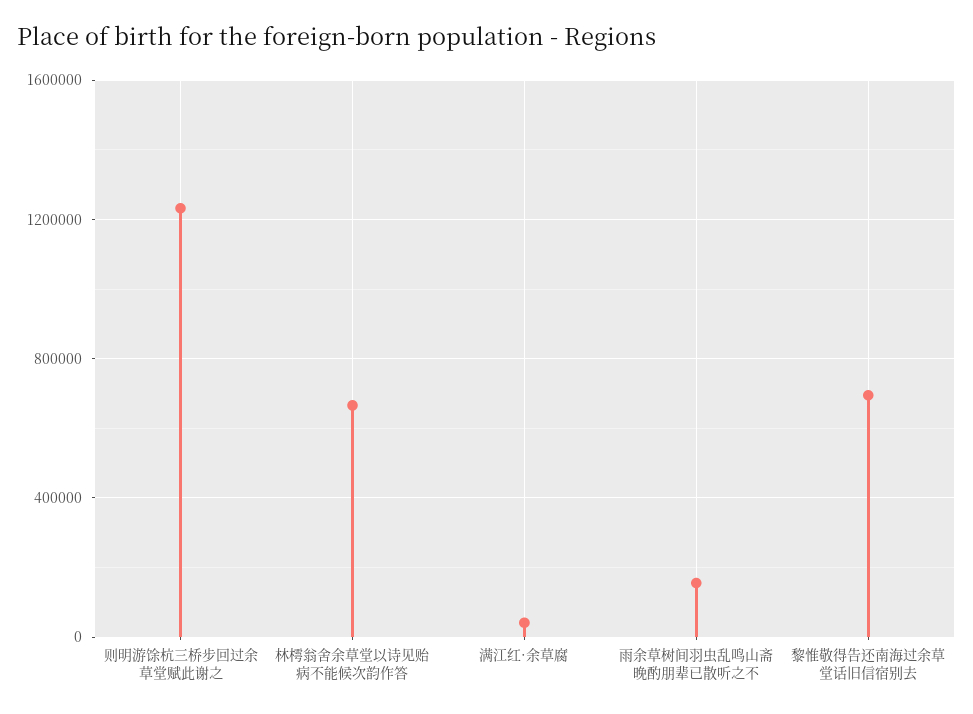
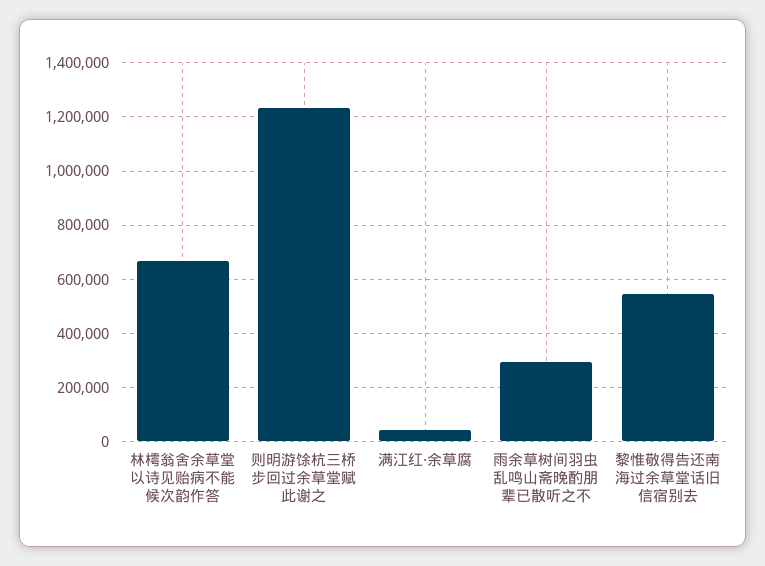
雨余草树间羽虫乱鸣山斋晚酌朋辈已散听之不: 150000 -> 300000
黎惟敬得告还南海过余草堂话旧信宿别去: 700000 -> 550000

